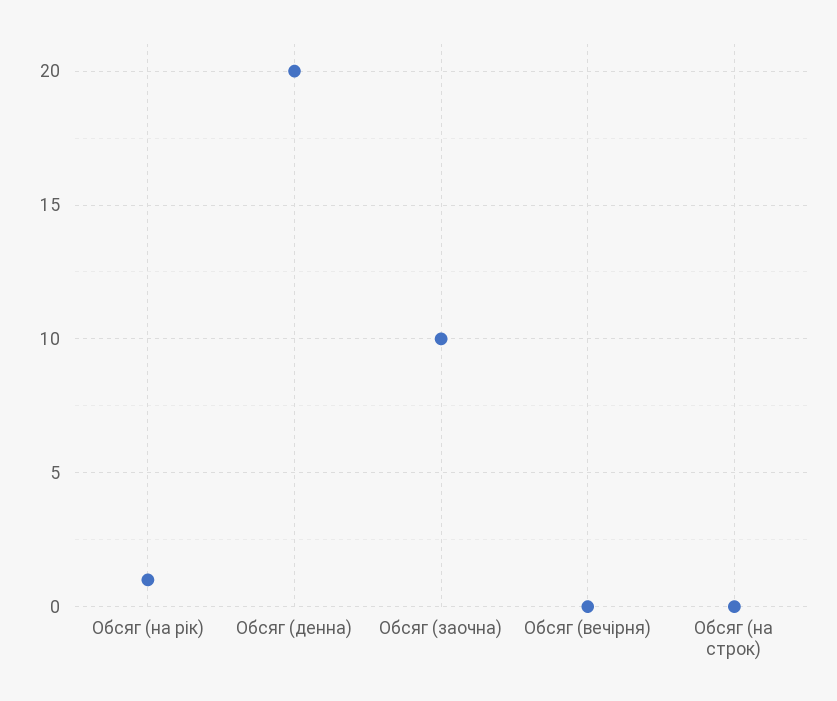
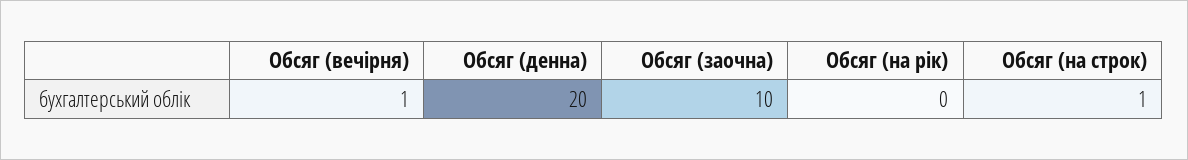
Обсяг (на рік): 1 -> 0
Обсяг (вечірня): 0 -> 1
Обсяг (на строк): 0 -> 1

